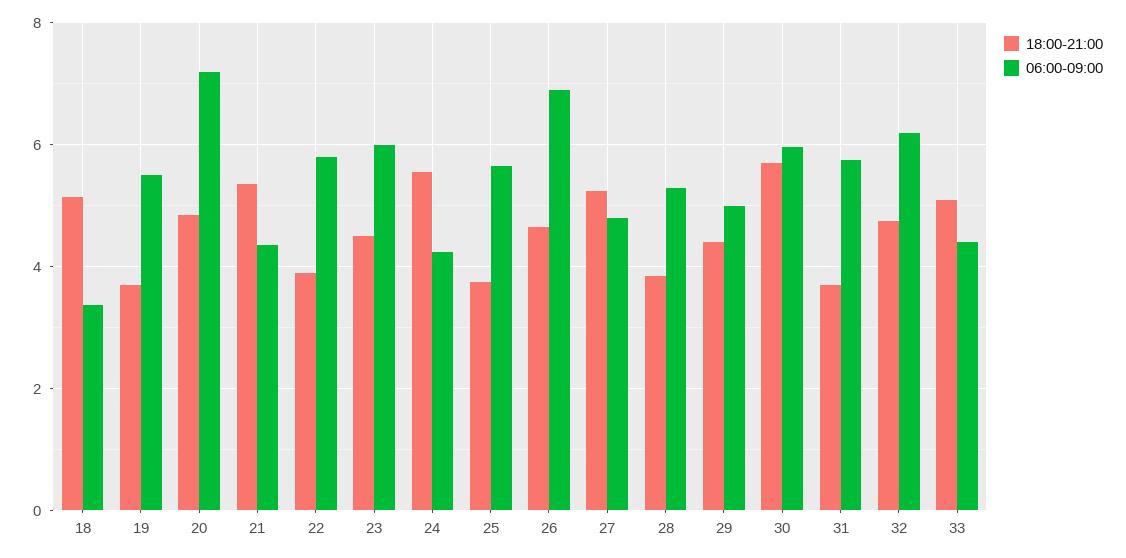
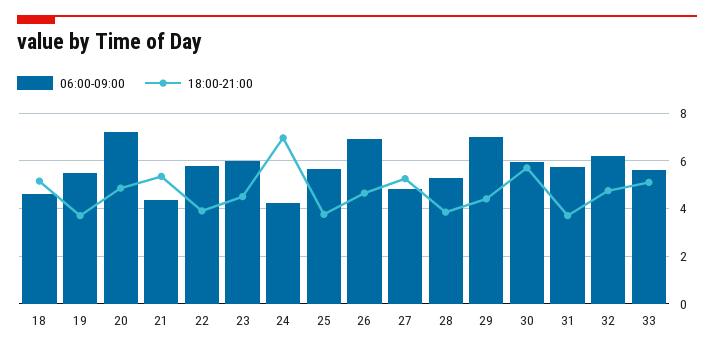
06:00-09:00, 18: 3.4 -> 4.5
18:00-21:00, 24: 5.6 -> 7
06:00-09:00, 29: 5 -> 7
06:00-09:00, 33: 4.4 -> 5.5

